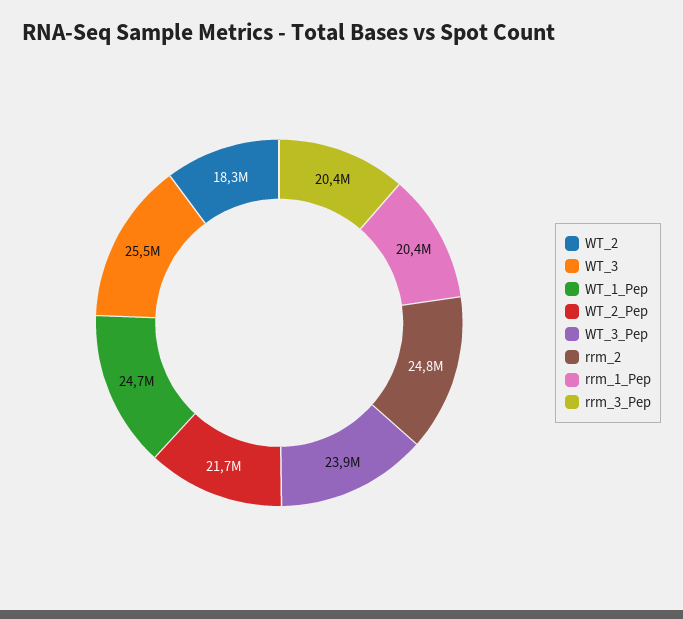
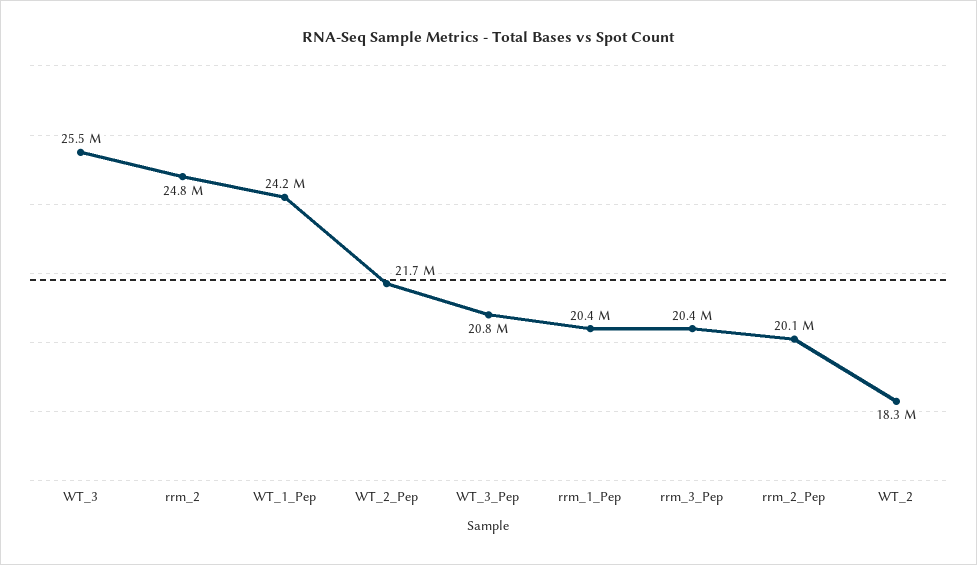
WT_1_Pep: 24700000 -> 24200000
WT_3_Pep: 23900000 -> 20800000
rrm_2_Pep: none -> 20100000

